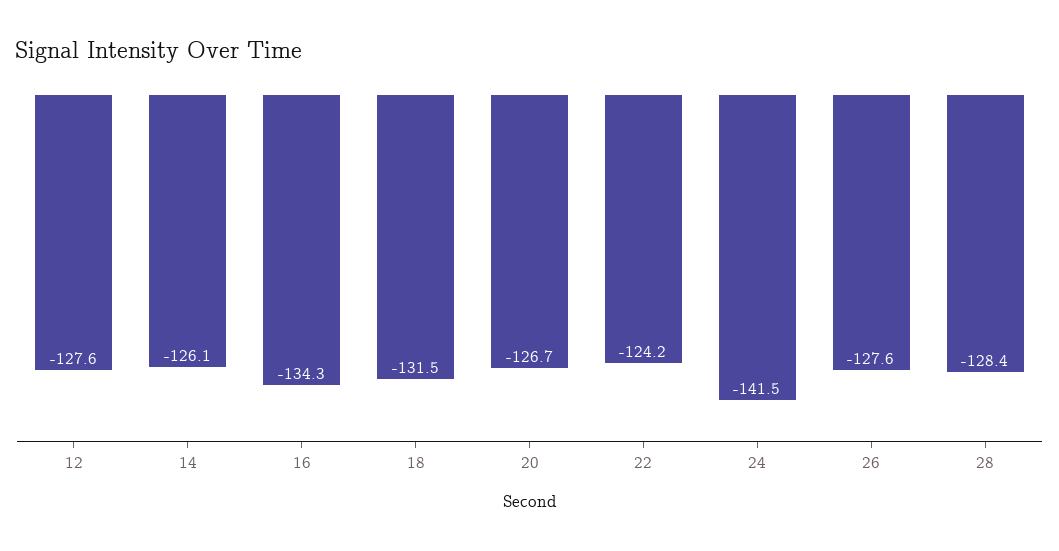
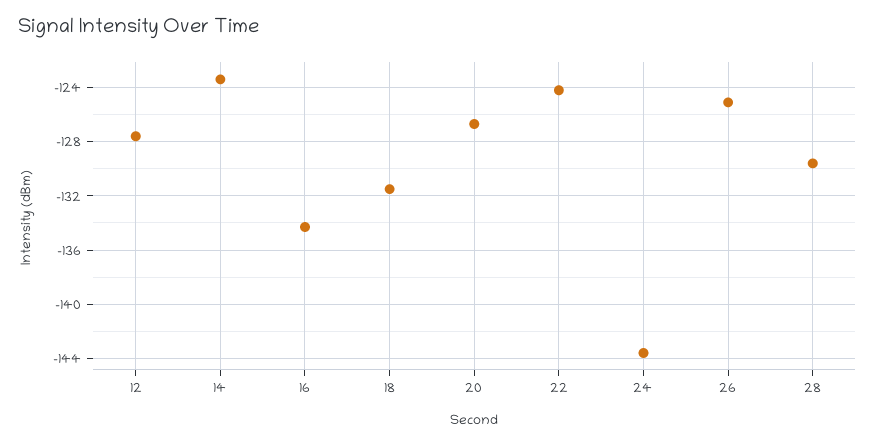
14: -126.1 -> -123.5
24: -141.5 -> -143.5
26: -127.6 -> -125
28: -128.4 -> -129.5

